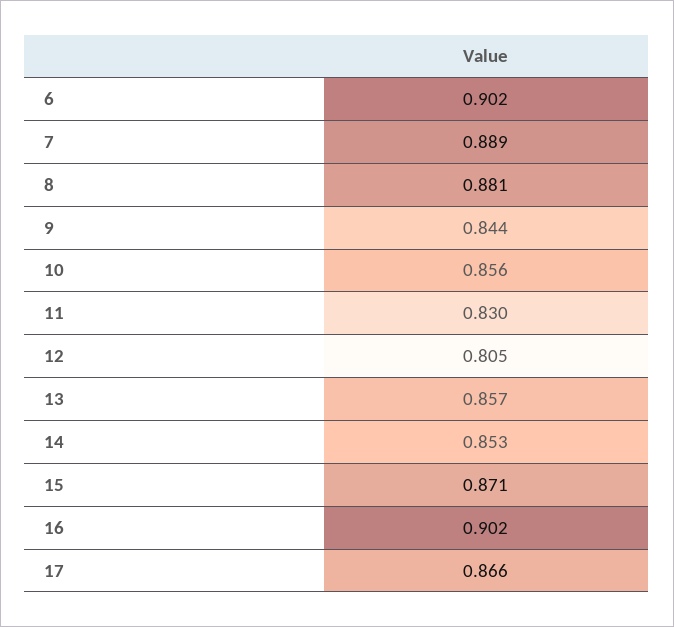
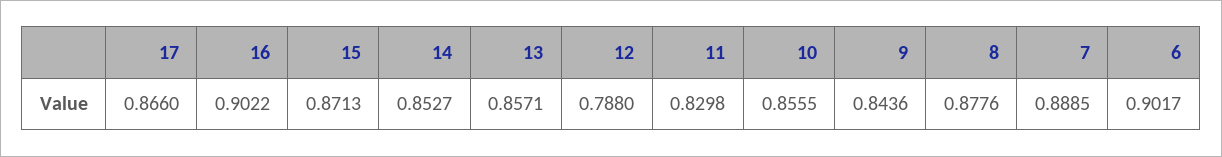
8: 0.881 -> 0.8776
12: 0.805 -> 0.788

